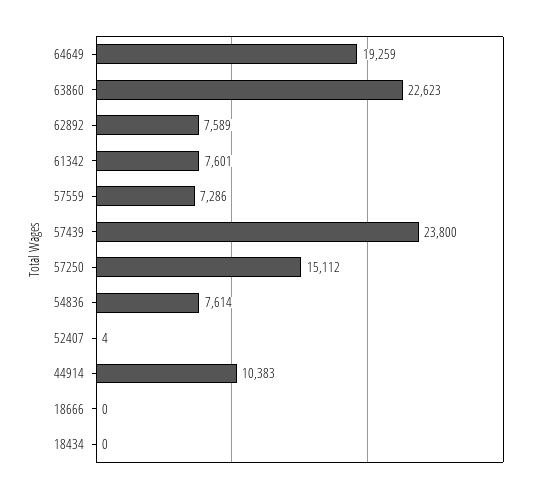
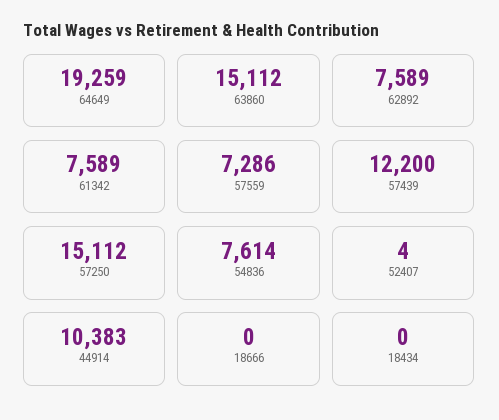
63860: 22623 -> 15112
61342: 7601 -> 7589
57439: 23800 -> 12200

